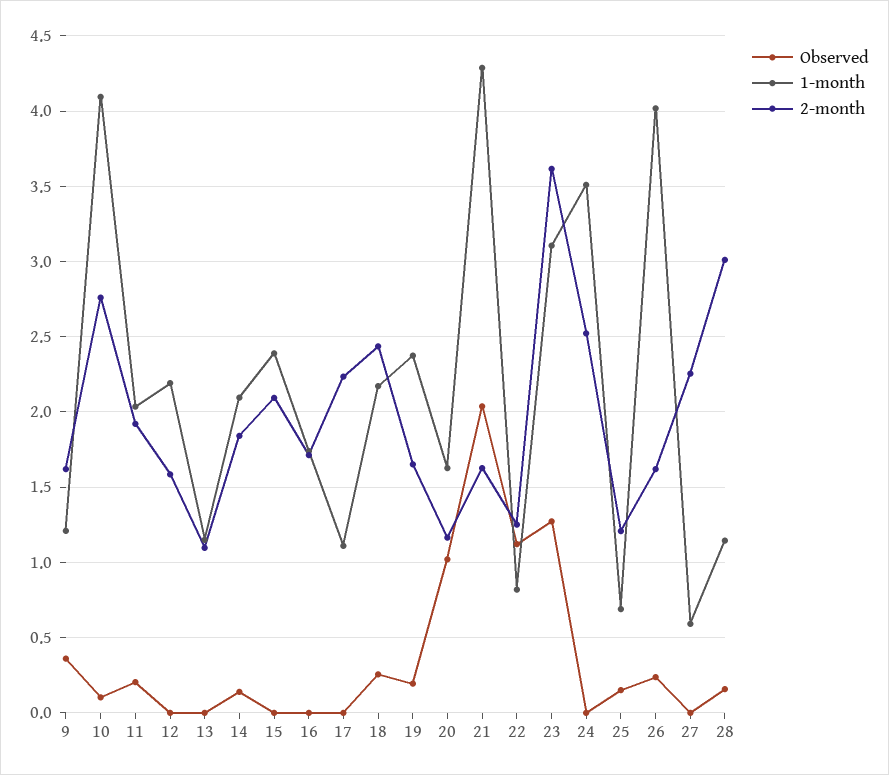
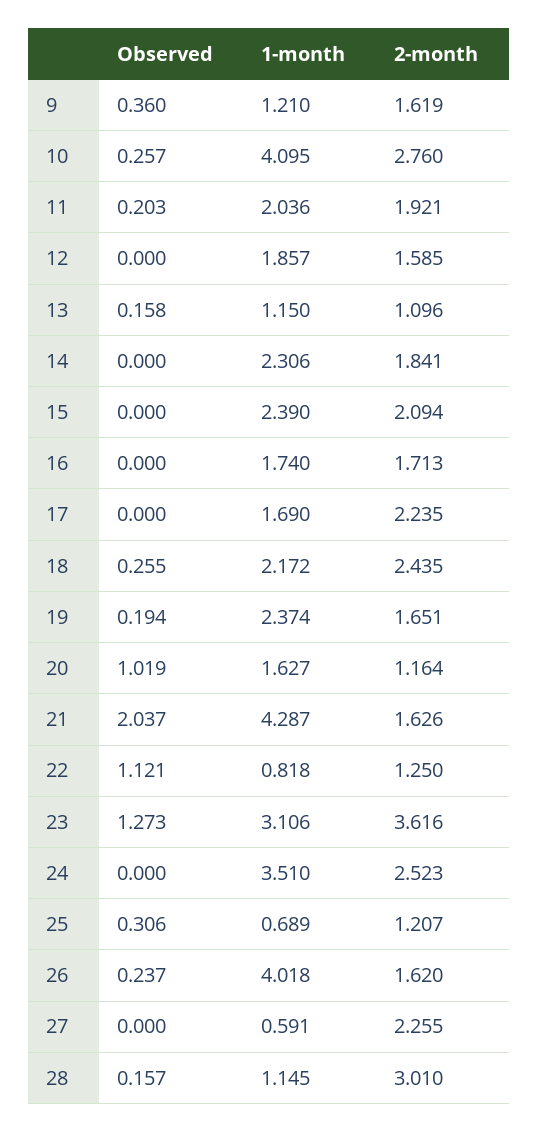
Observed, 10: 0.1 -> 0.257
1-month, 12: 2.2 -> 1.857
Observed, 13: 0 -> 0.158
Observed, 14: 0.15 -> 0
1-month, 14: 2.1 -> 2.306
1-month, 17: 1.1 -> 1.69
Observed, 25: 0.15 -> 0.306

